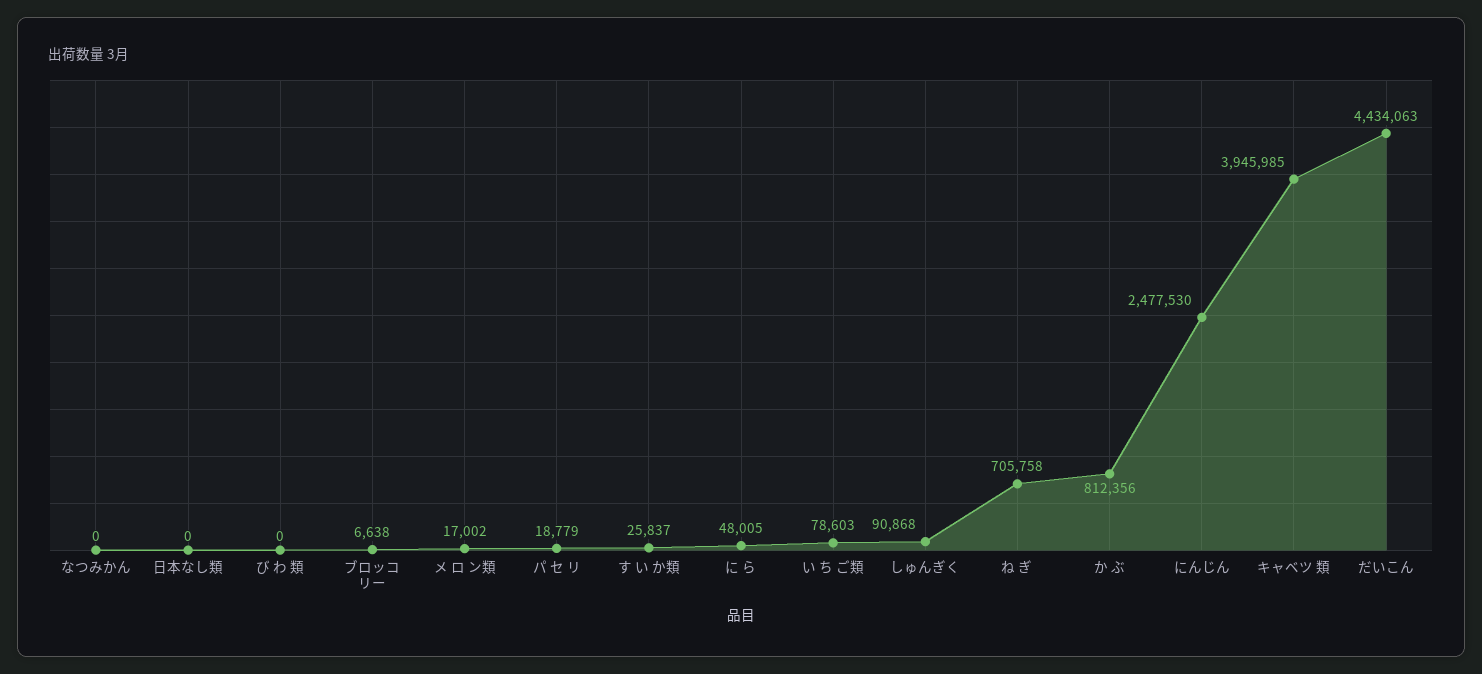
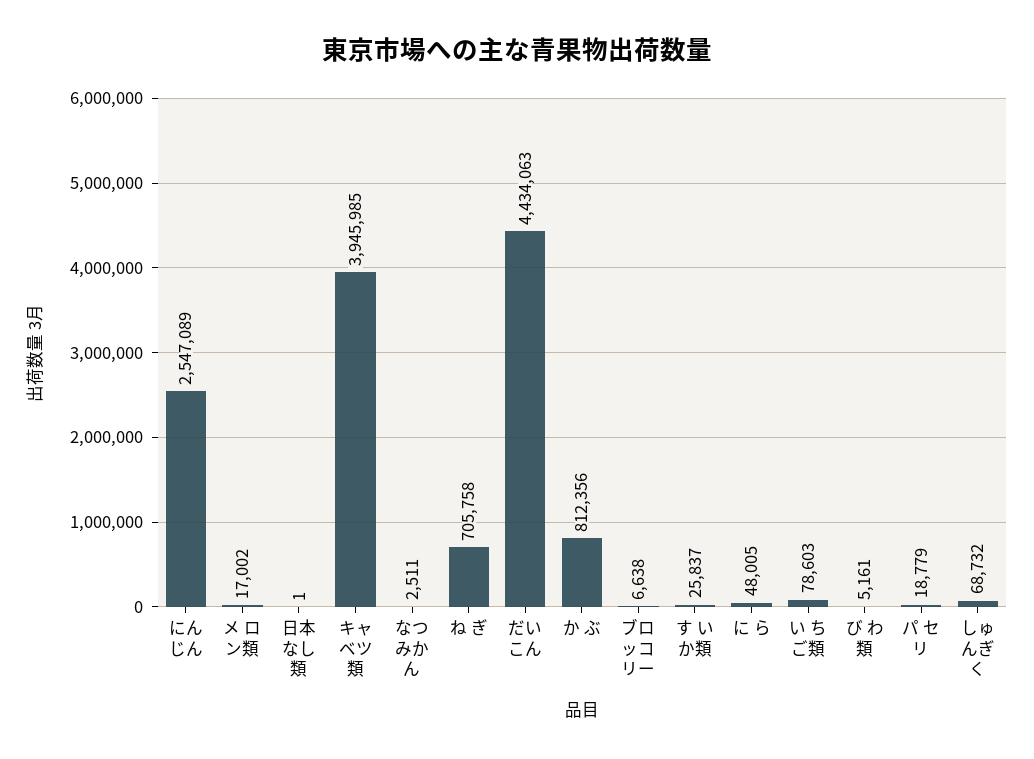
なつみかん: 0 -> 2511
日本なし類: 0 -> 1
び わ 類: 0 -> 5161
しゅんぎく: 90868 -> 68732
にんじん: 2477530 -> 2547089

